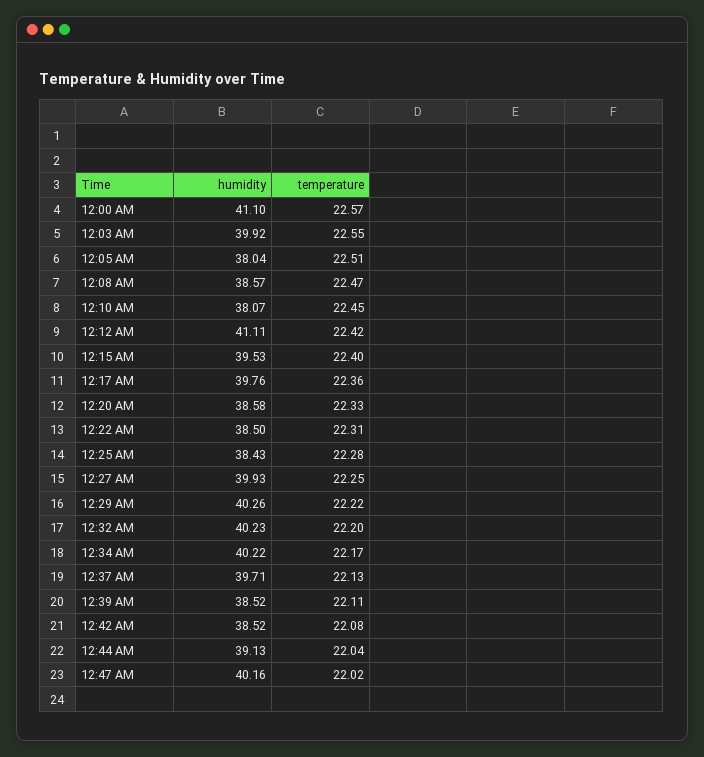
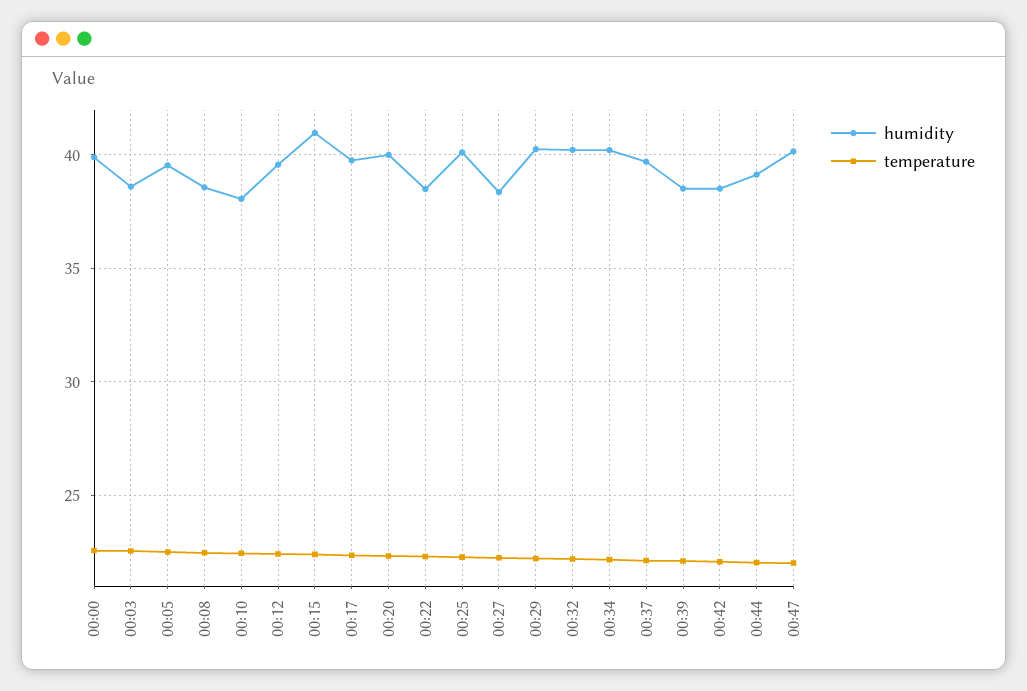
humidity, 12:00 AM: 41.1 -> 40
humidity, 12:03 AM: 39.92 -> 38.5
humidity, 12:05 AM: 38.04 -> 39.5
humidity, 12:12 AM: 41.11 -> 39.5
humidity, 12:15 AM: 39.53 -> 41
humidity, 12:20 AM: 38.58 -> 40
humidity, 12:25 AM: 38.43 -> 40
humidity, 12:27 AM: 39.93 -> 38.5

